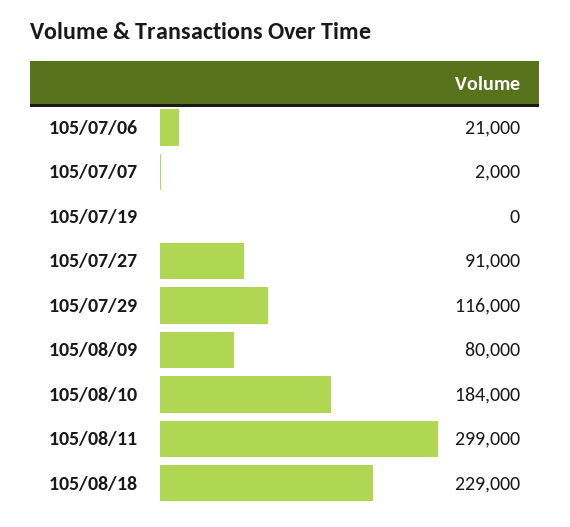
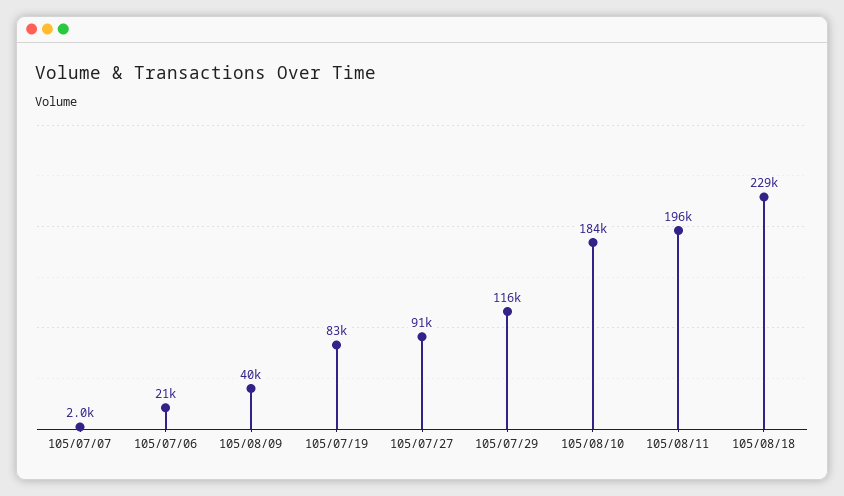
105/07/19: 0 -> 83000
105/08/09: 80000 -> 40000
105/08/11: 299000 -> 196000

